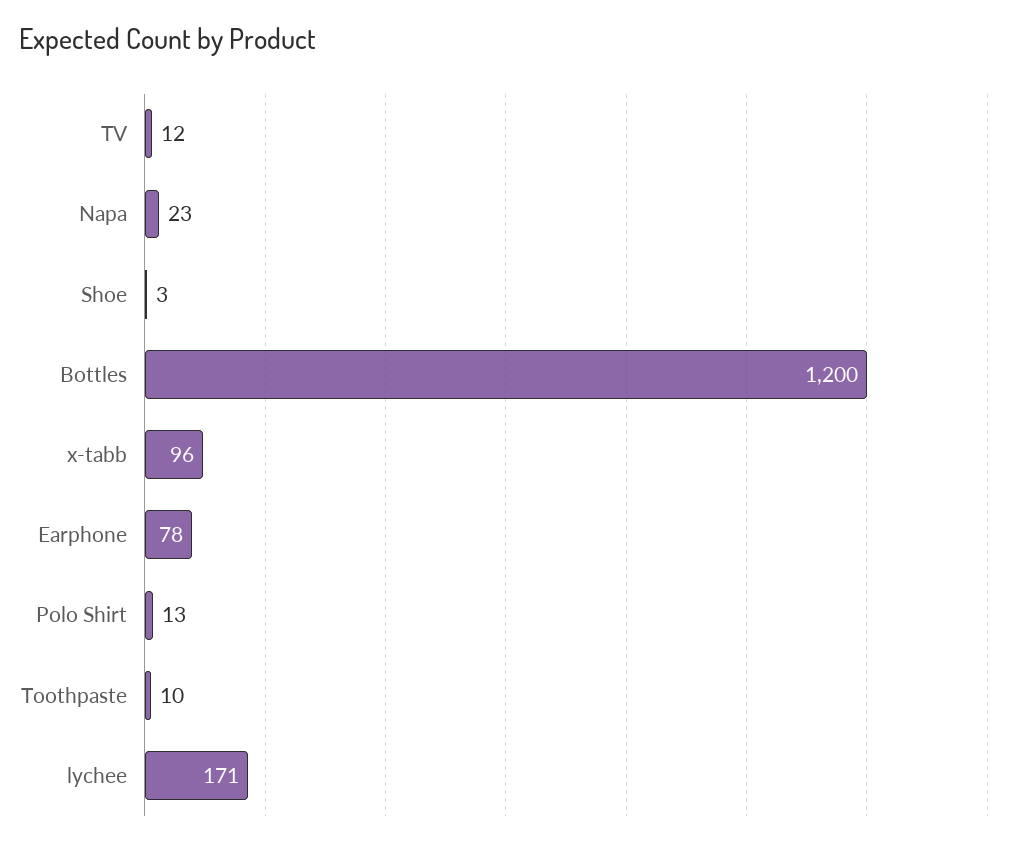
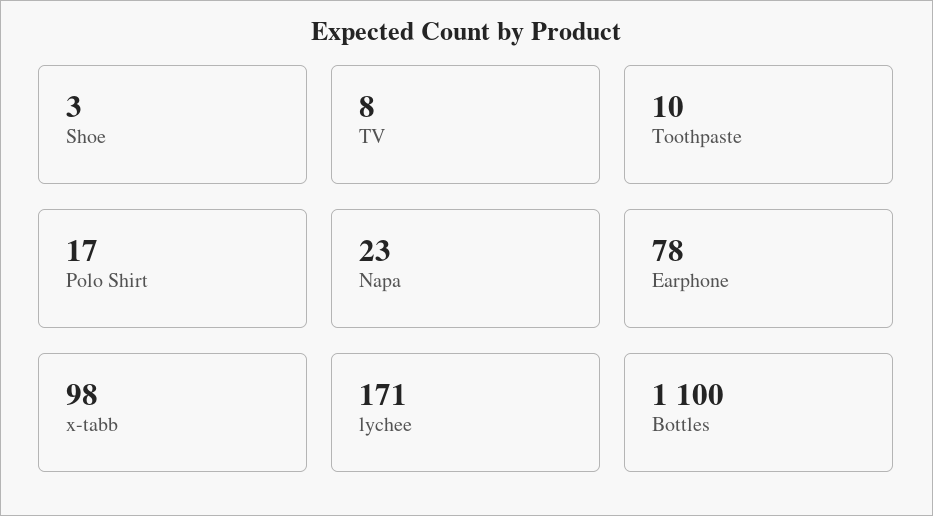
TV: 12 -> 8
Bottles: 1200 -> 1100
x-tabb: 96 -> 98
Polo Shirt: 13 -> 17

